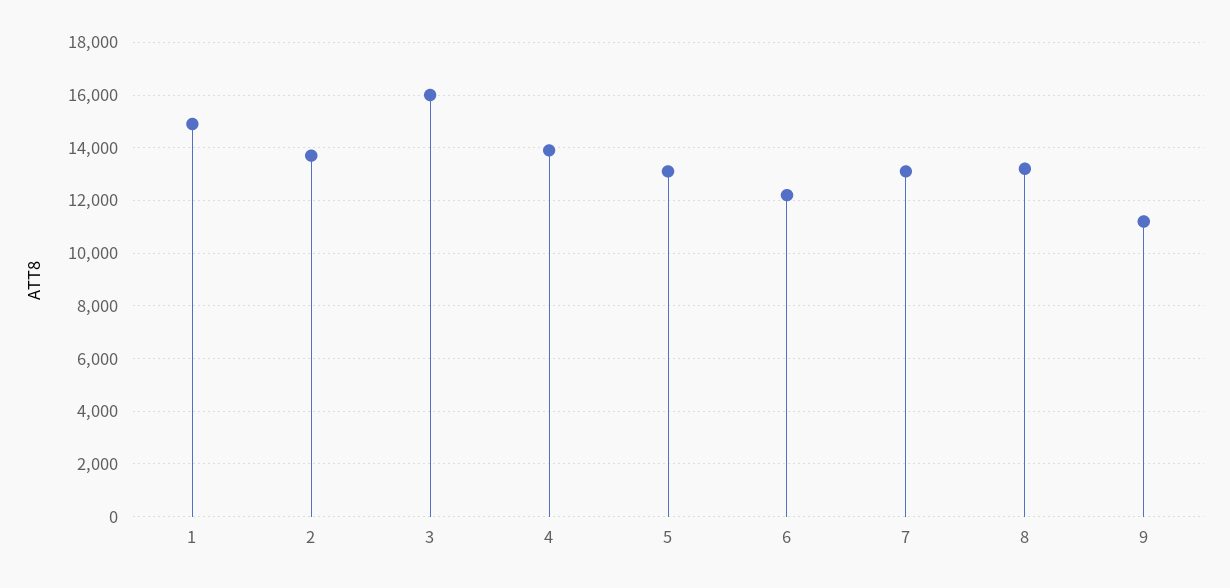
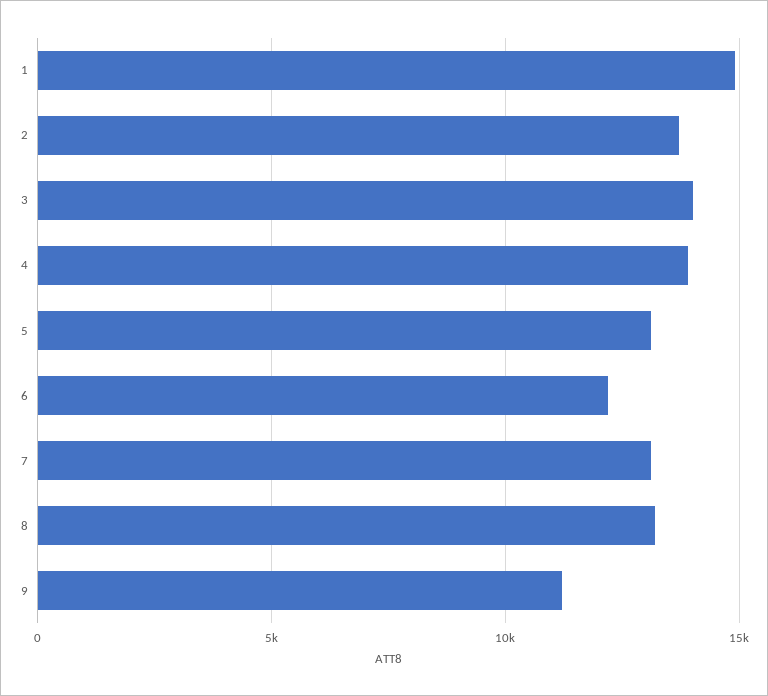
3: 16000 -> 14000

